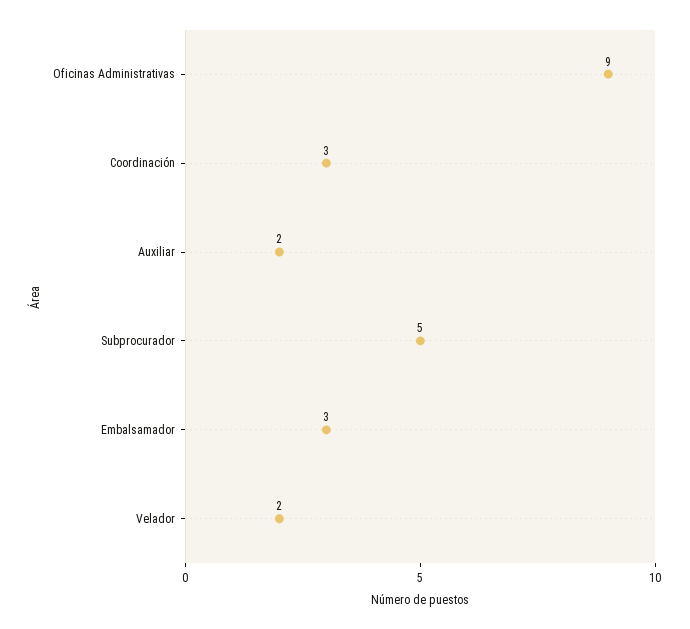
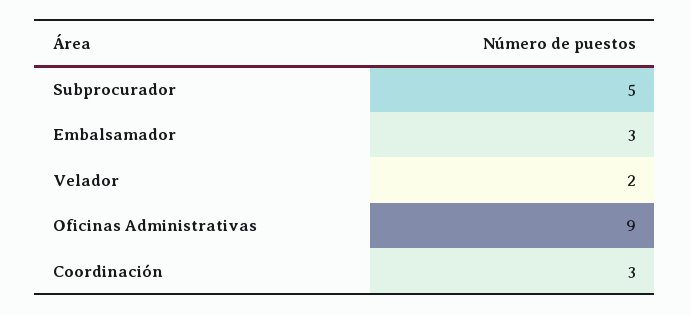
Auxiliar: 2 -> none

